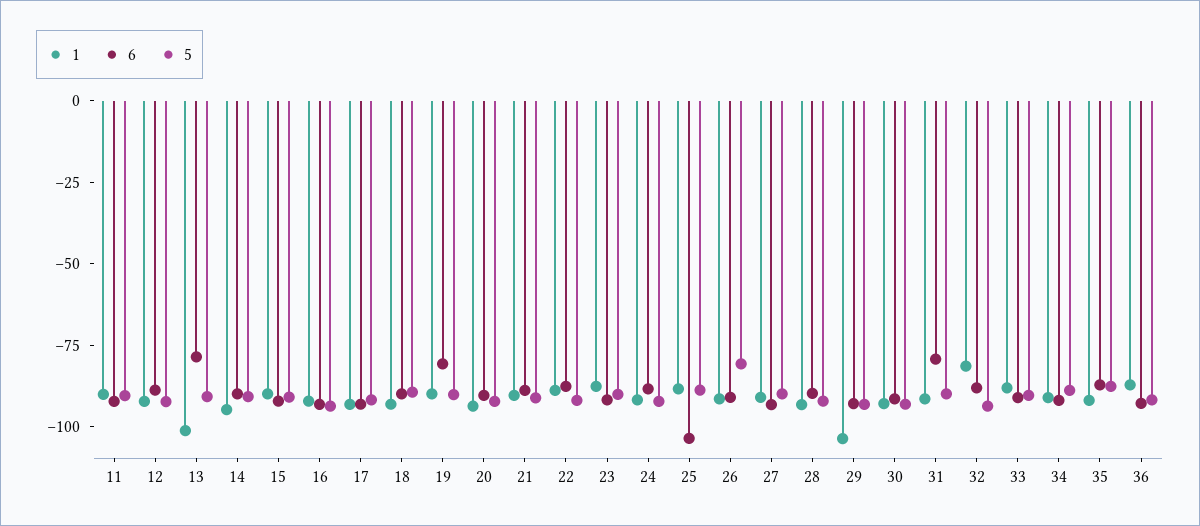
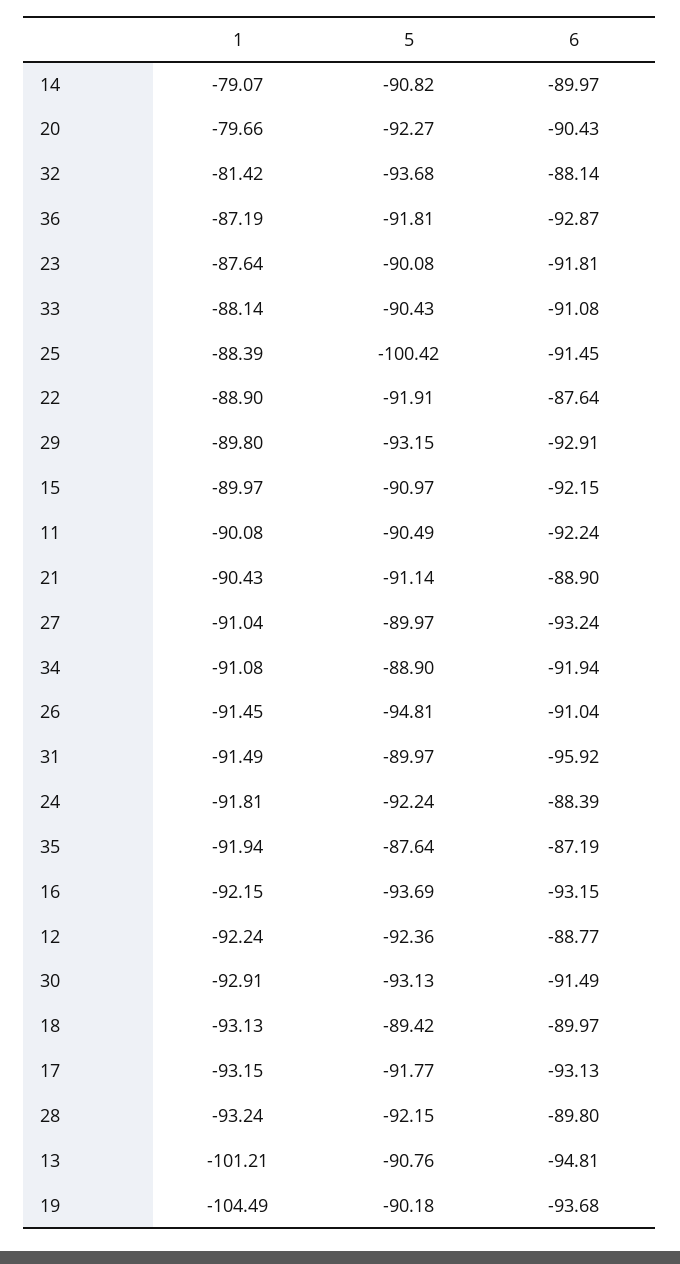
6, 13: -80 -> -94.81
1, 14: -95 -> -79.07
1, 19: -90 -> -104.49
6, 19: -80 -> -93.68
1, 20: -95 -> -79.66
6, 25: -105 -> -91.45
5, 25: -90 -> -100.42
5, 26: -80 -> -94.81
1, 29: -105 -> -89.8
6, 31: -80 -> -95.92

